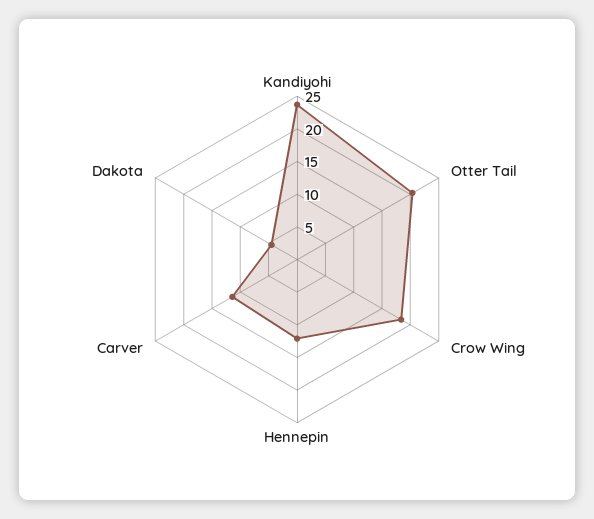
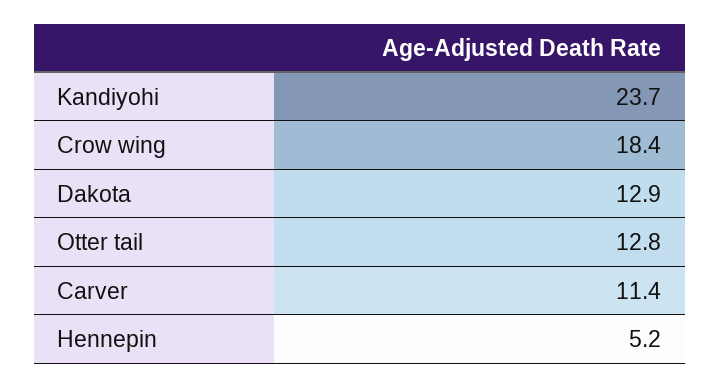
Otter Tail: 20 -> 12.8
Hennepin: 12.5 -> 5.2
Dakota: 5 -> 12.9

